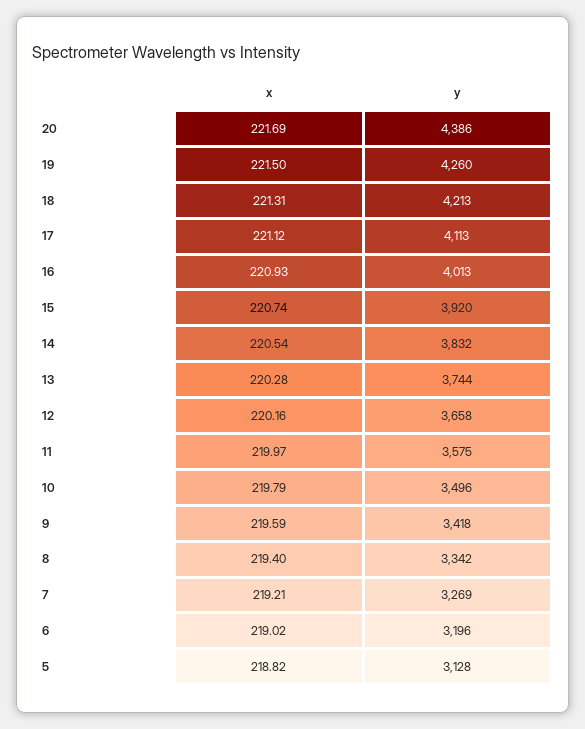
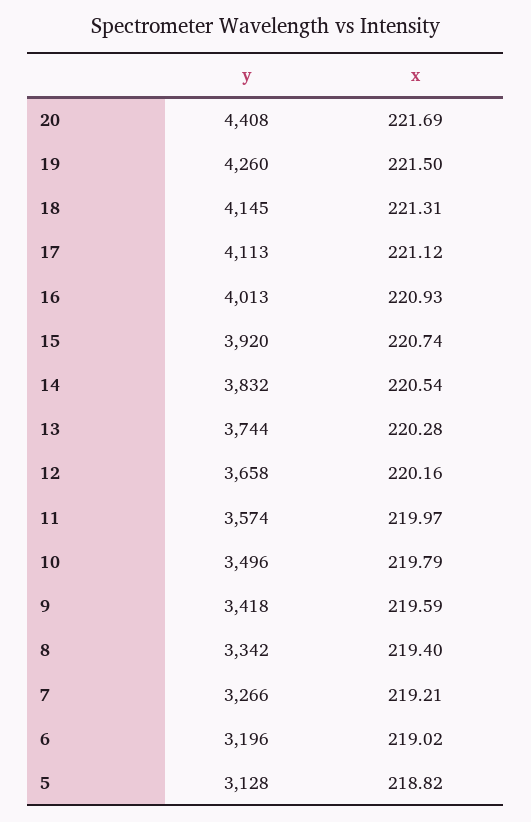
y, 20: 4386 -> 4408
y, 18: 4213 -> 4145
y, 11: 3575 -> 3574
y, 7: 3269 -> 3266

